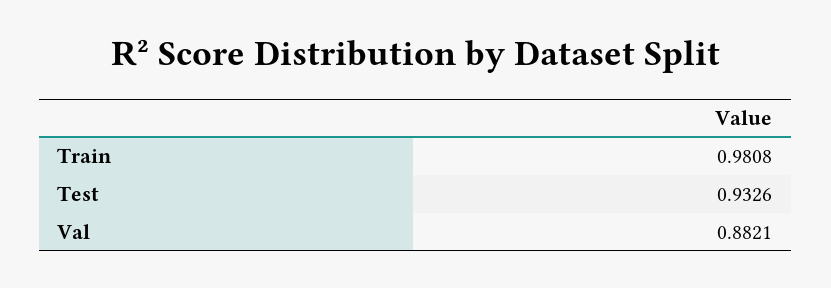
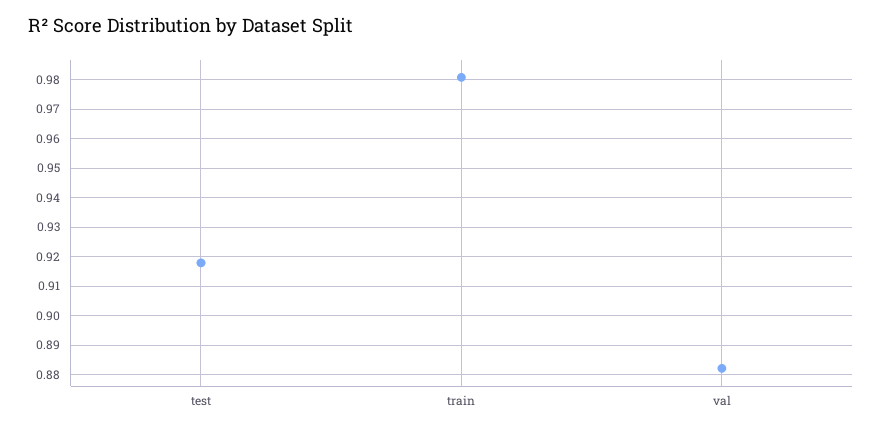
Test: 0.9326 -> 0.9175

